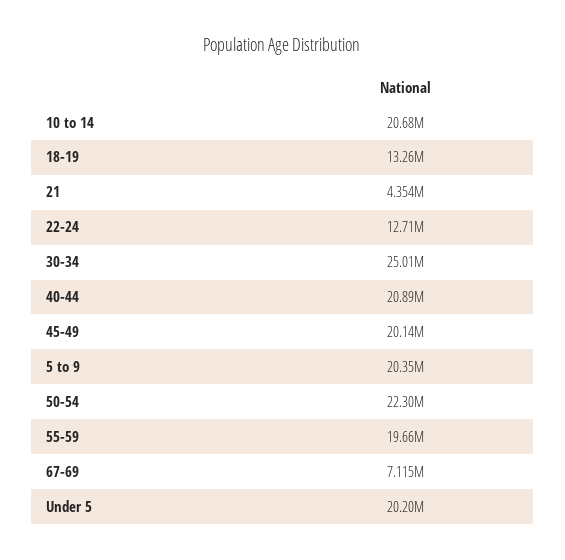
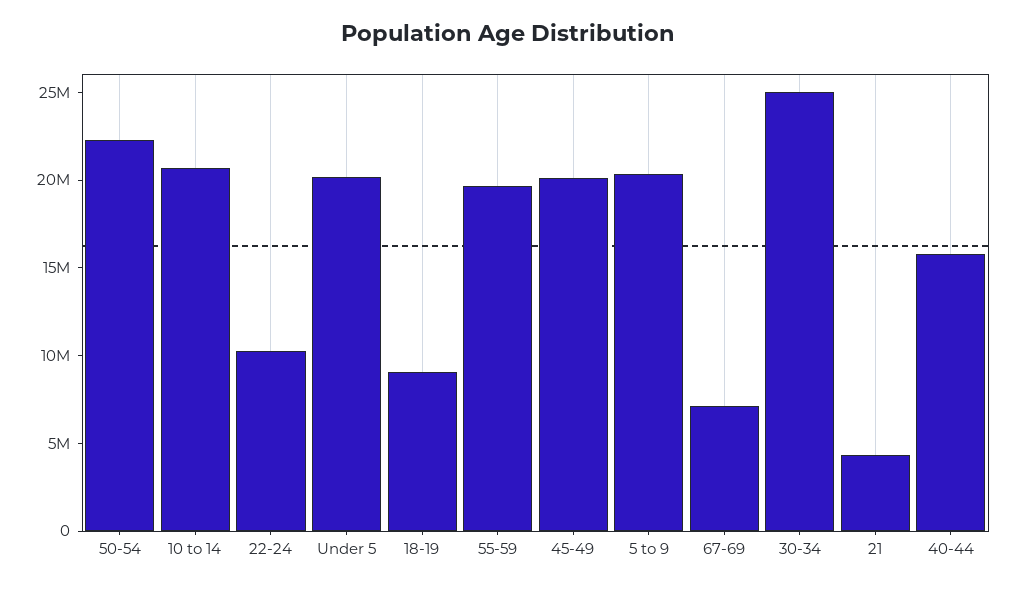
18-19: 13260000 -> 9000000
22-24: 12710000 -> 10000000
40-44: 20890000 -> 16000000

